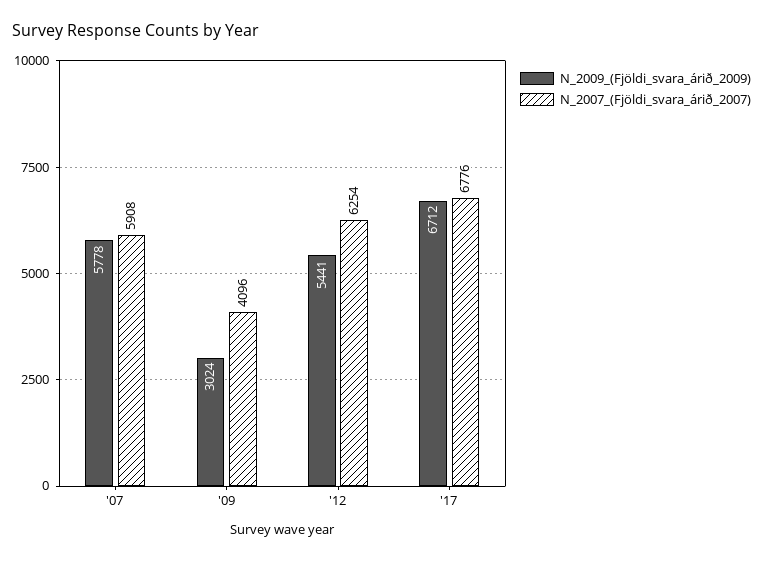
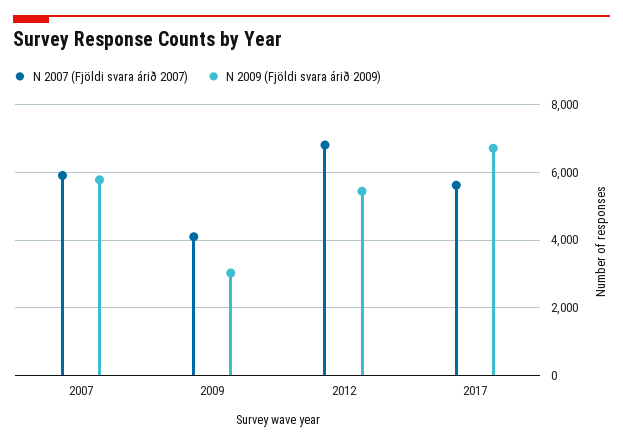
N_2007_(Fjöldi_svara_árið_2007), '12: 6254 -> 6800
N_2007_(Fjöldi_svara_árið_2007), '17: 6776 -> 5600

